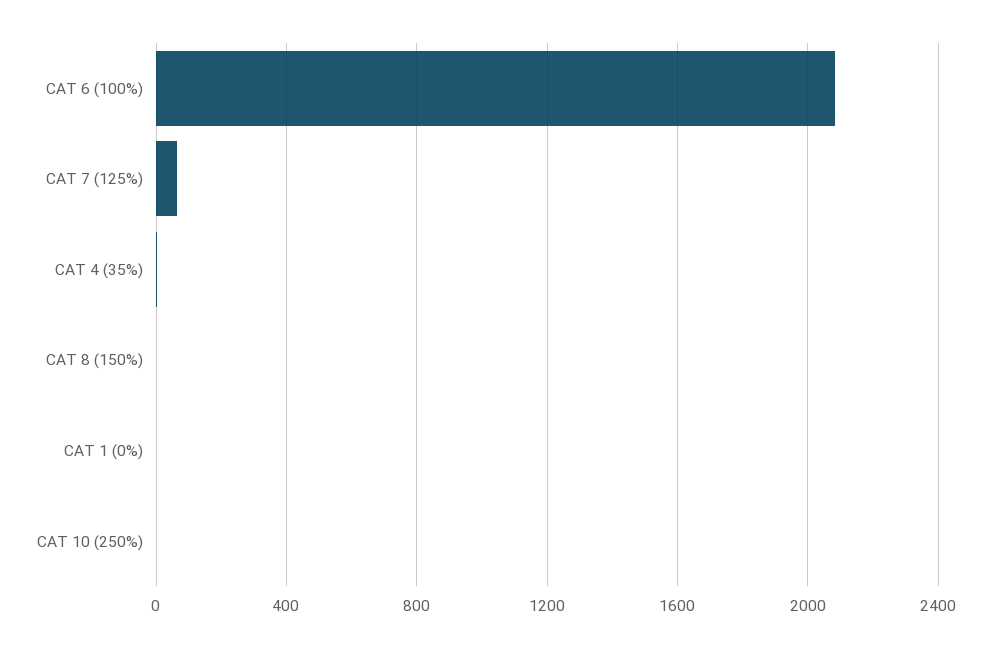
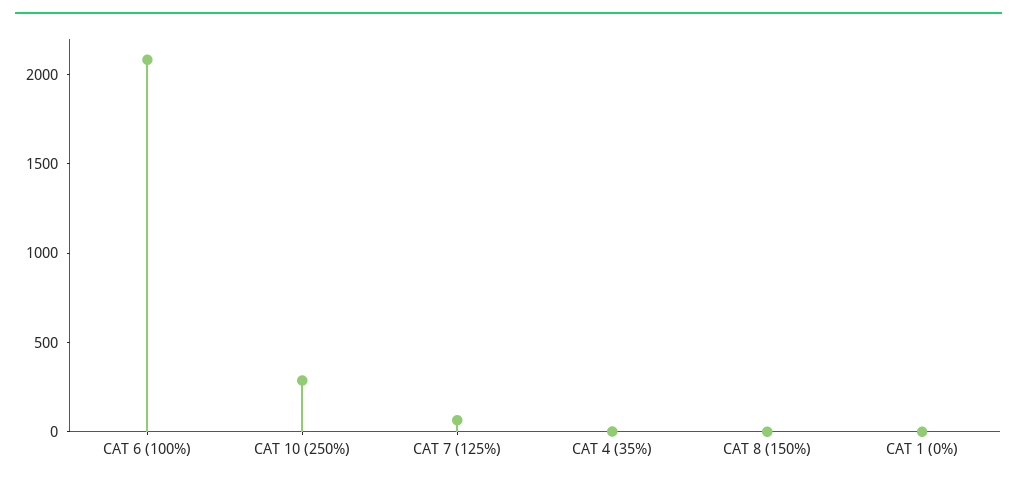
CAT 10 (250%): 0 -> 300

